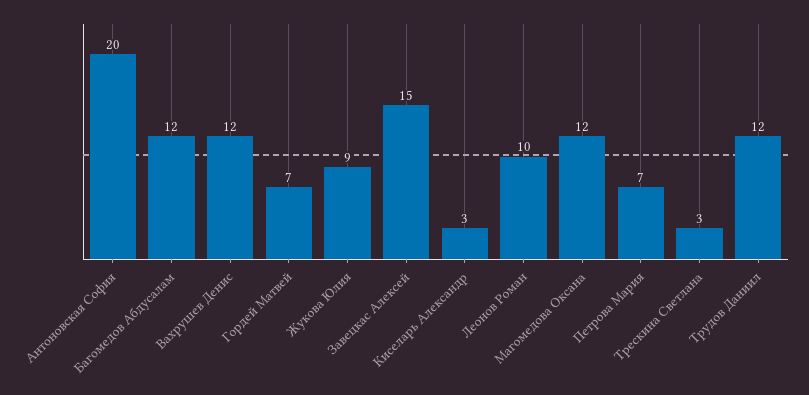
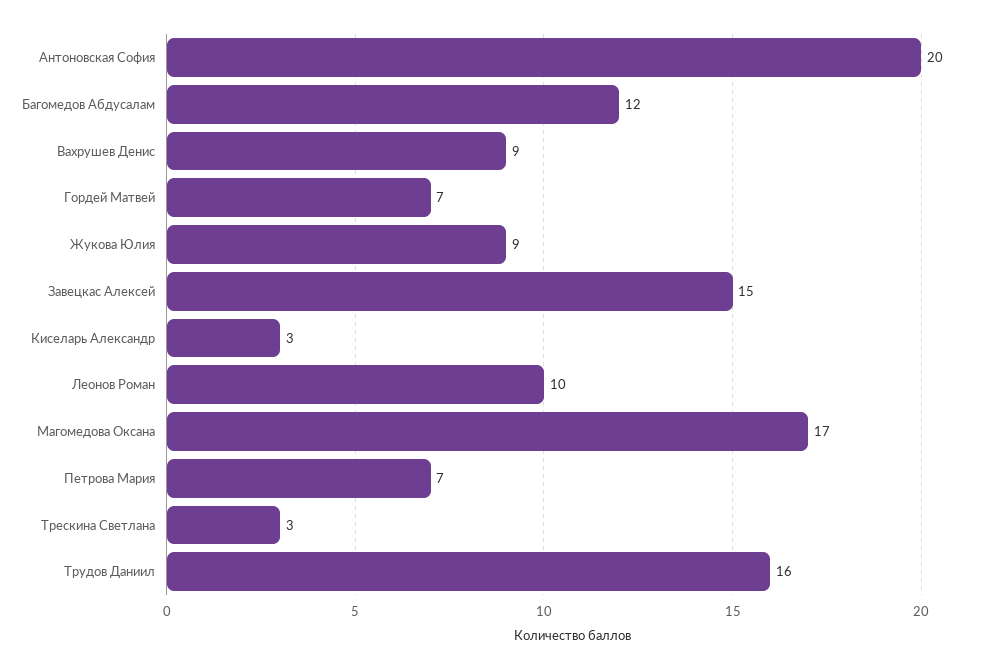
Вахрушев Денис: 12 -> 9
Магомедова Оксана: 12 -> 17
Трудов Даниил: 12 -> 16

